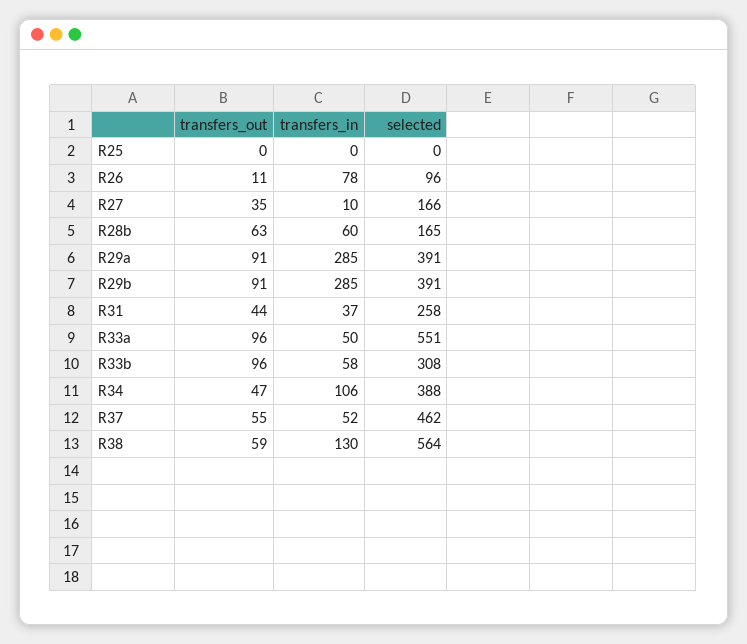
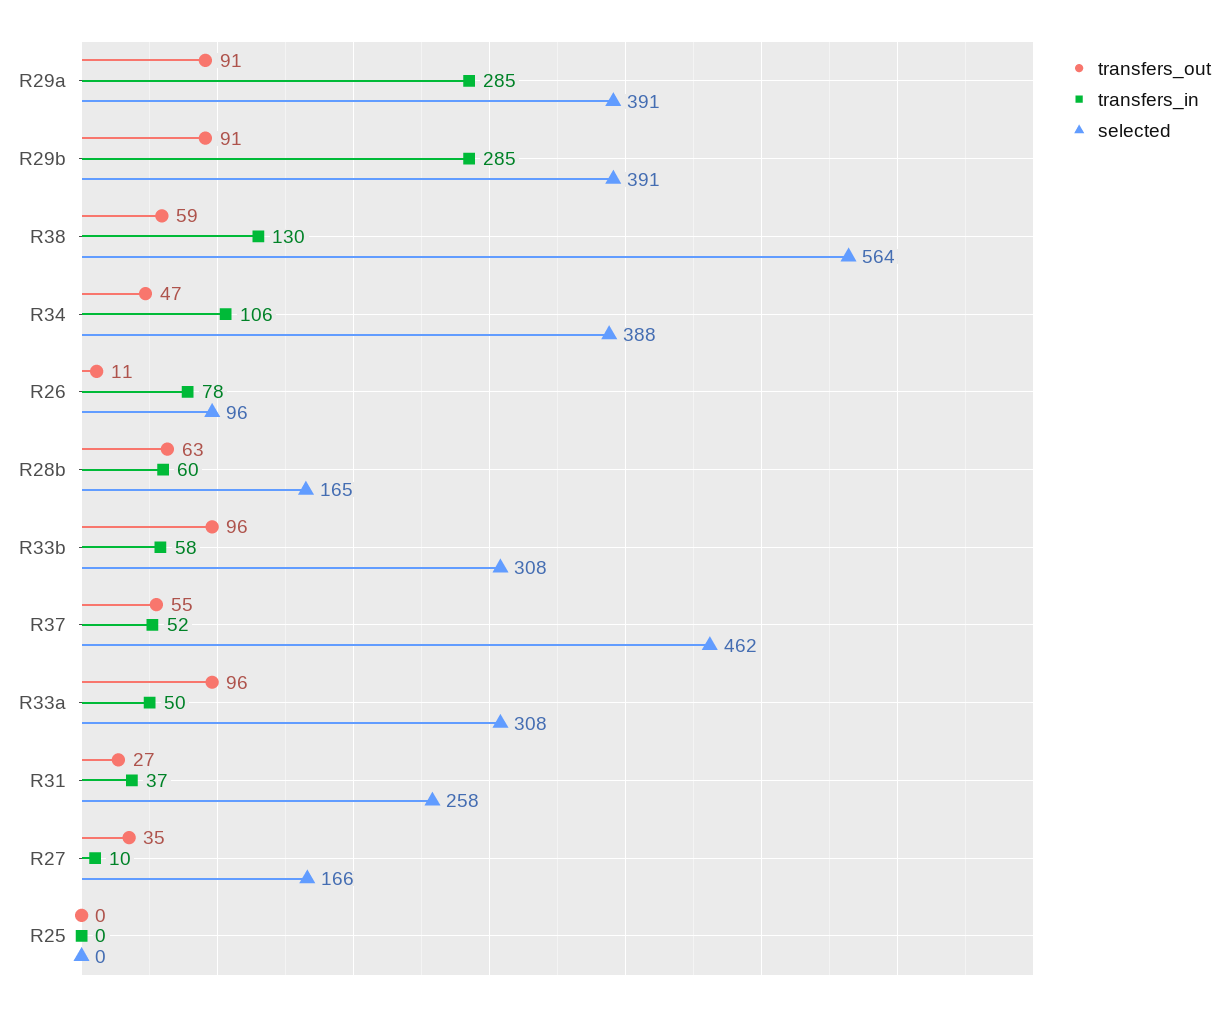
transfers_out, R31: 44 -> 27
selected, R33a: 551 -> 308

